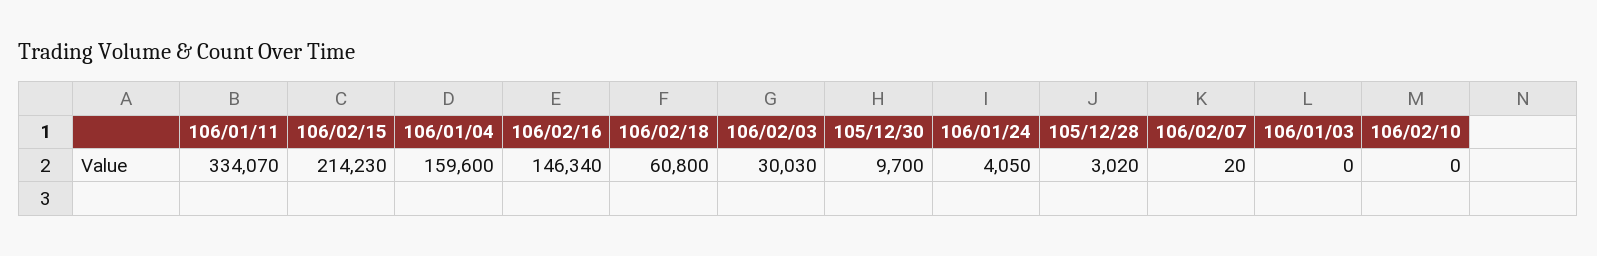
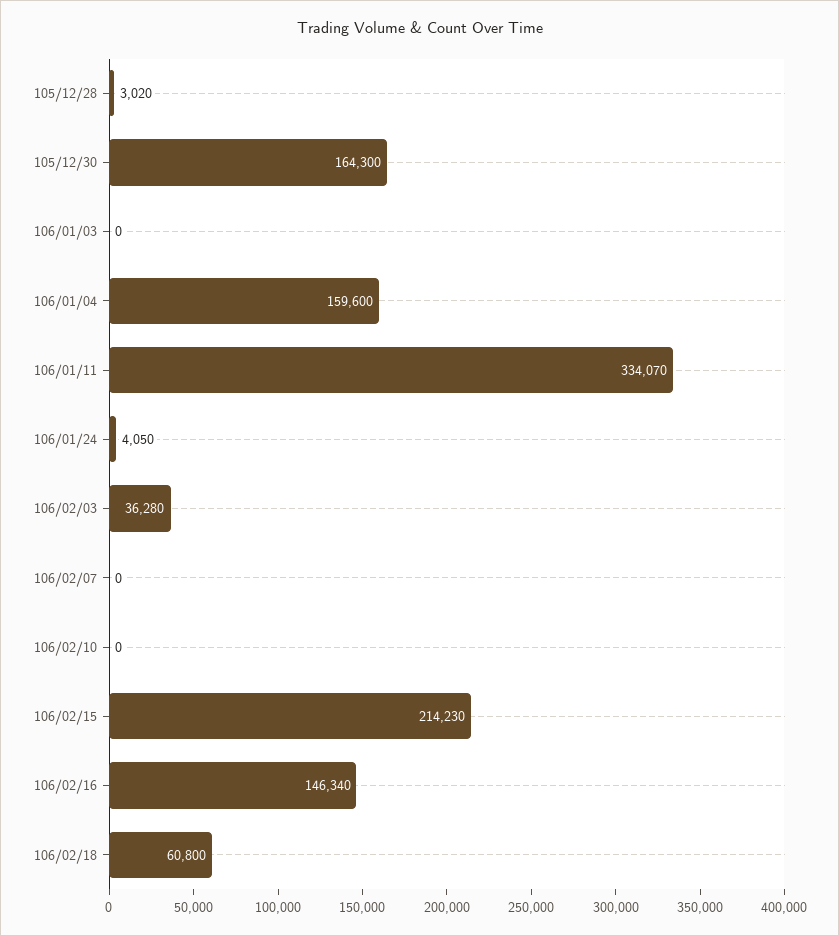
106/02/03: 30030 -> 36280
105/12/30: 9700 -> 164300
106/02/07: 20 -> 0

